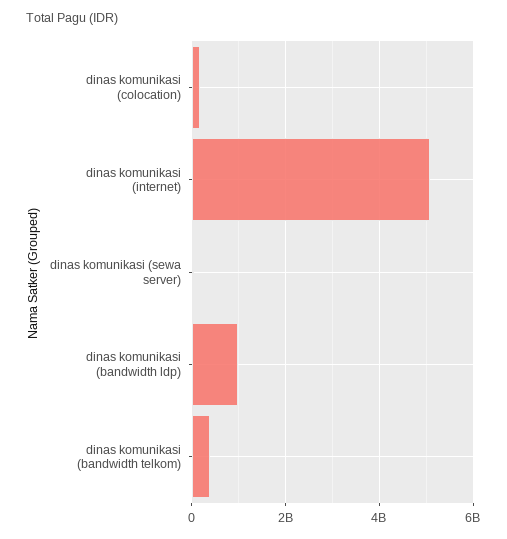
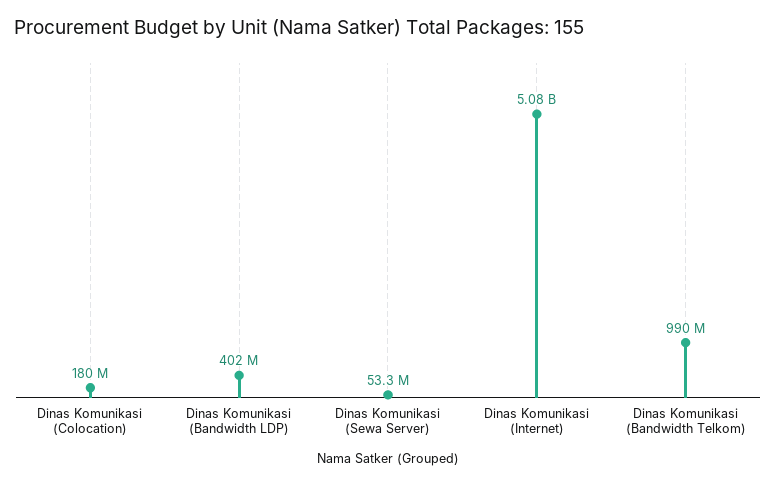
dinas komunikasi (bandwidth ldp): 1000000000 -> 402000000
dinas komunikasi (bandwidth telkom): 400000000 -> 990000000

